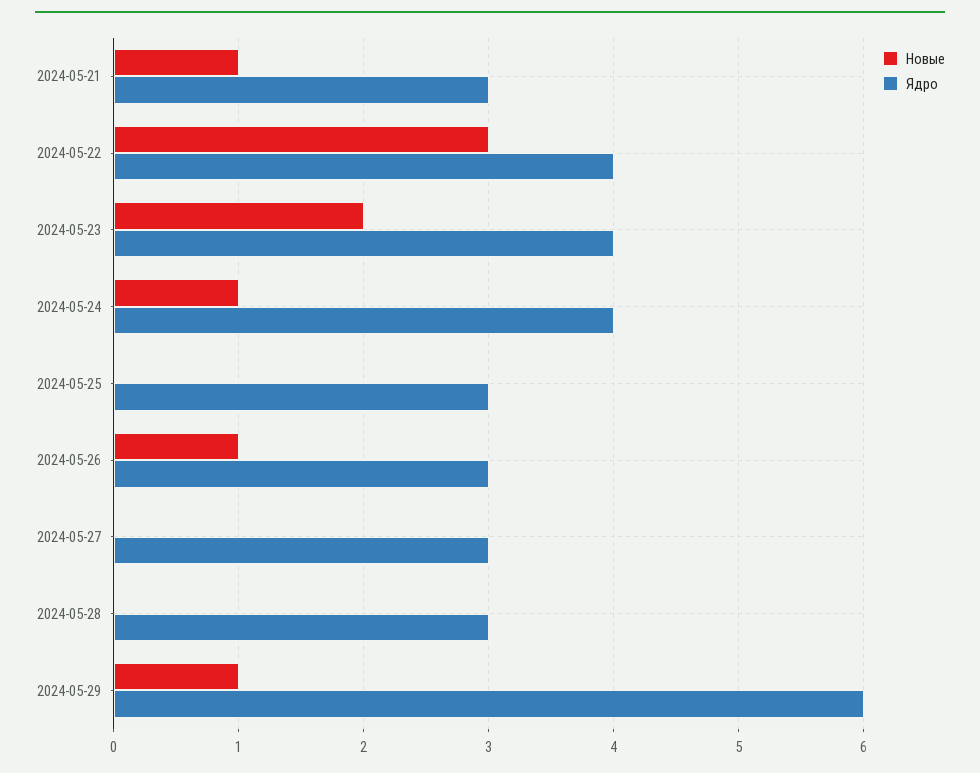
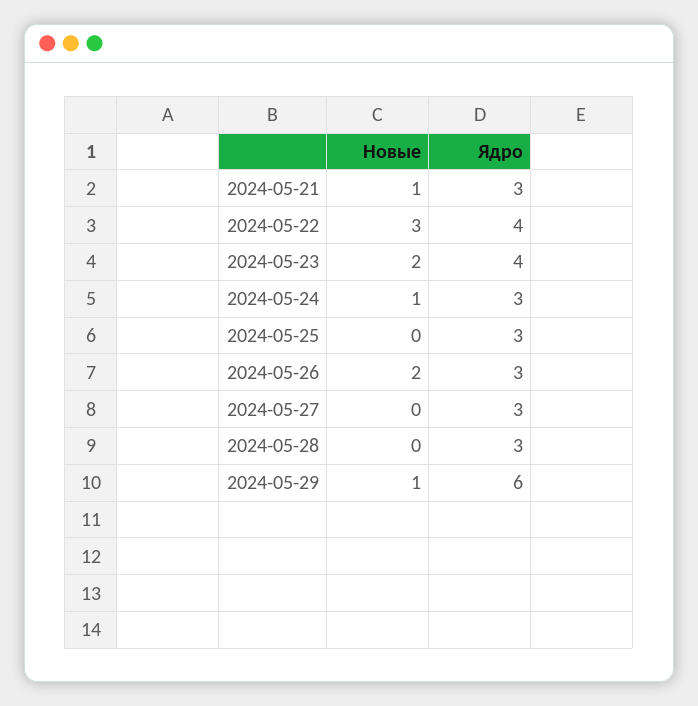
Ядро, 2024-05-24: 4 -> 3
Новые, 2024-05-26: 1 -> 2

